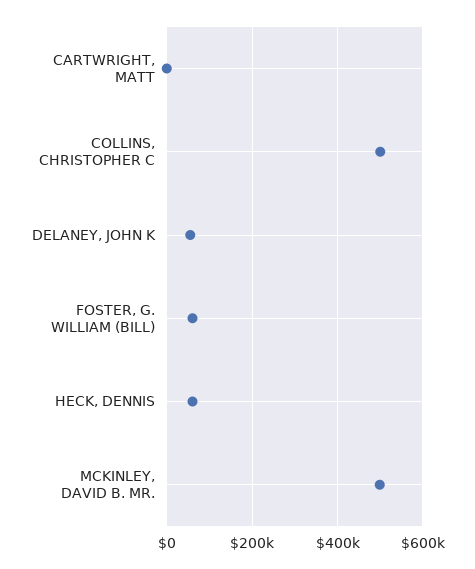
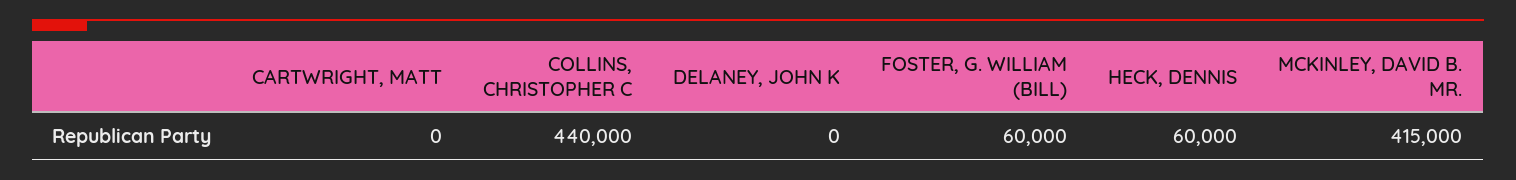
COLLINS, CHRISTOPHER C: 500000 -> 440000
DELANEY, JOHN K: 60000 -> 0
MCKINLEY, DAVID B. MR.: 500000 -> 415000

